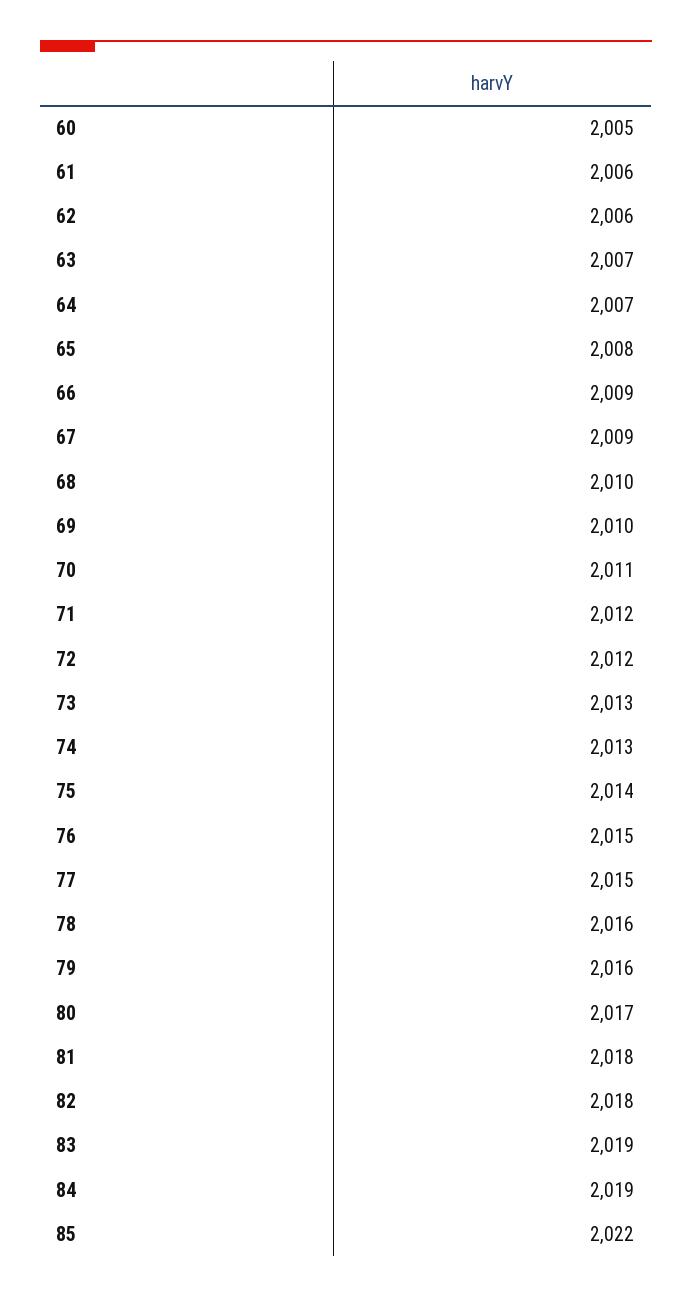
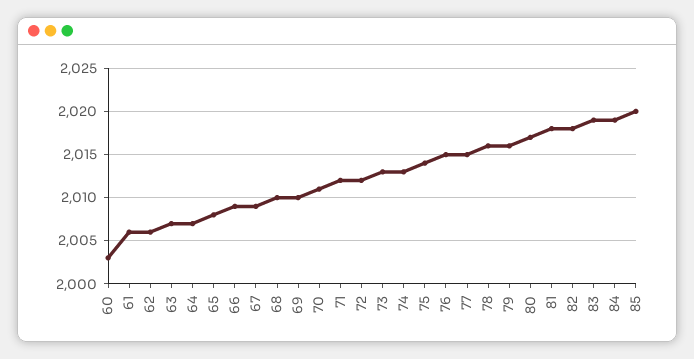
60: 2005 -> 2003
85: 2022 -> 2020

